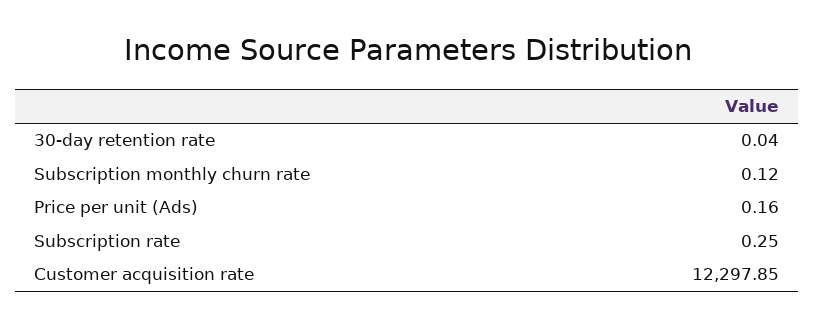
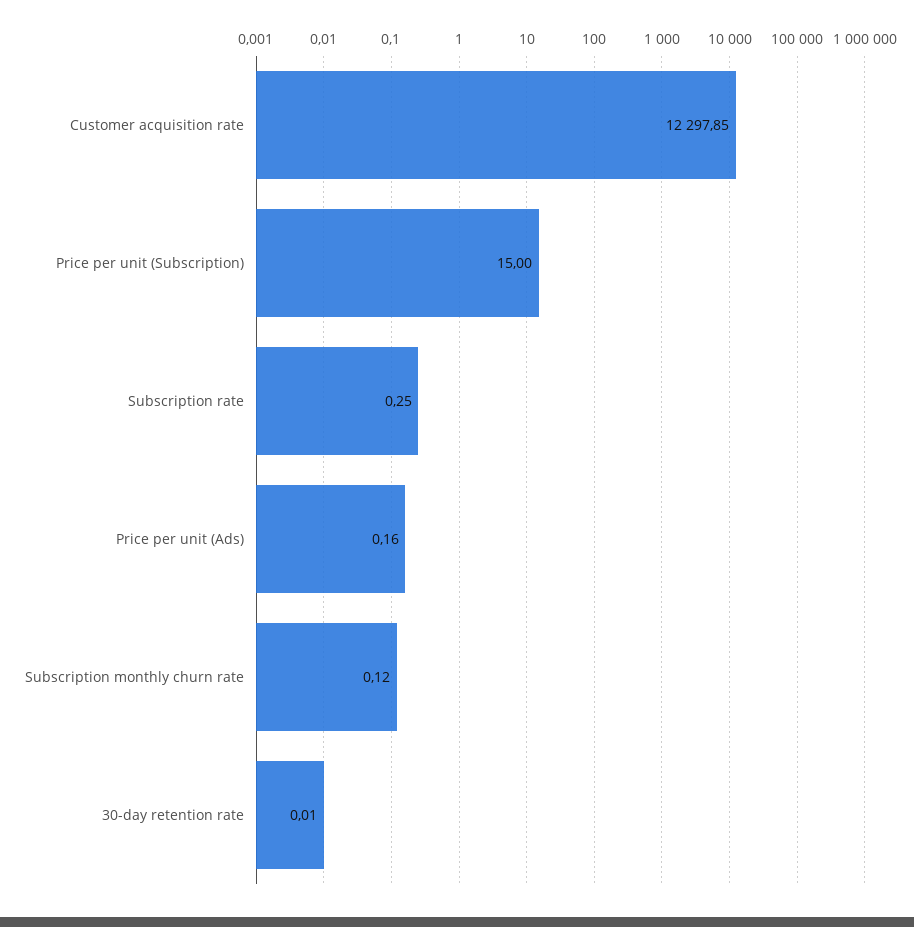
30-day retention rate: 0.04 -> 0.01
Price per unit (Subscription): none -> 15

